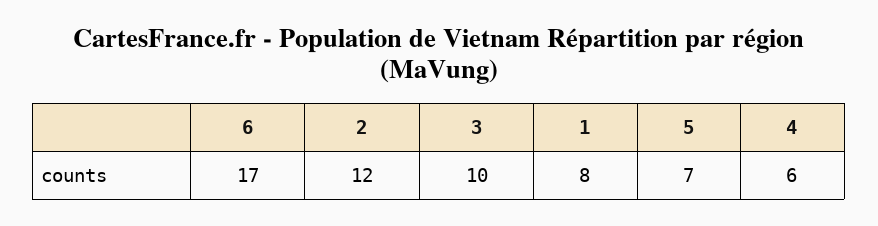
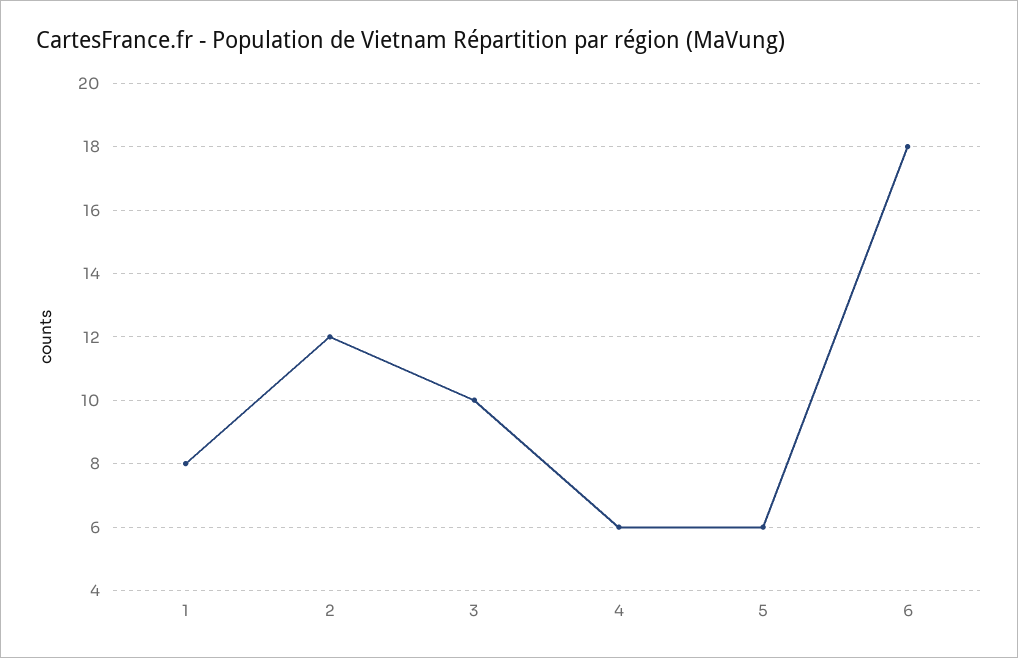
6: 17 -> 18
5: 7 -> 6

